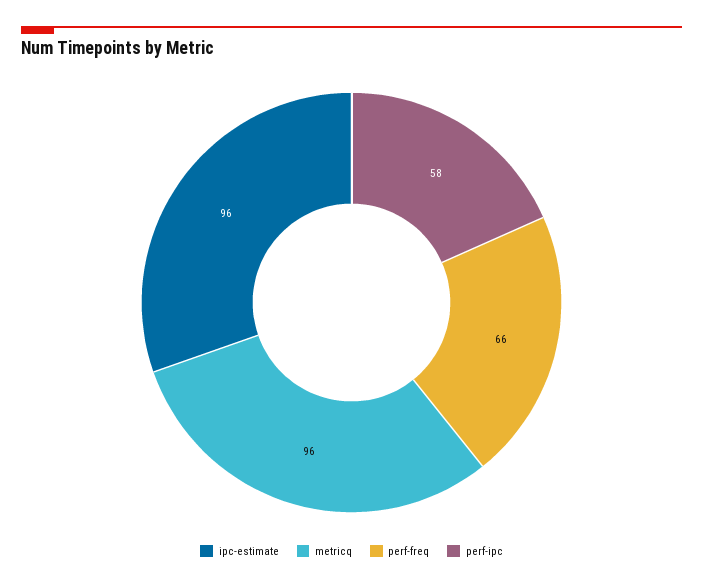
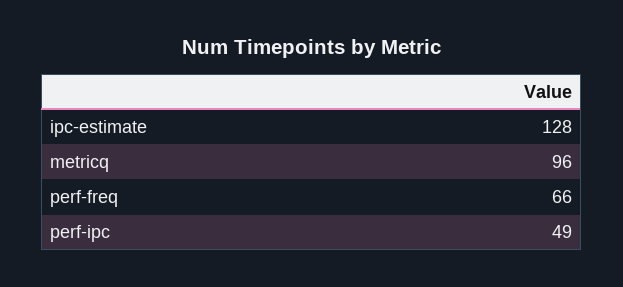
ipc-estimate: 96 -> 128
perf-ipc: 58 -> 49

